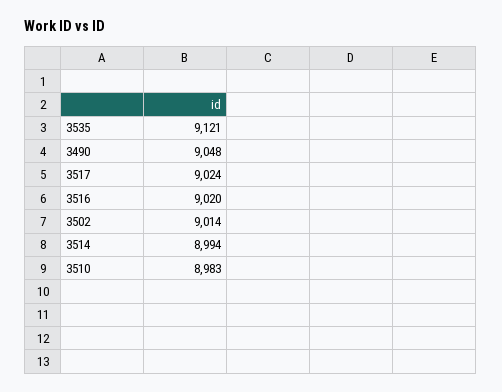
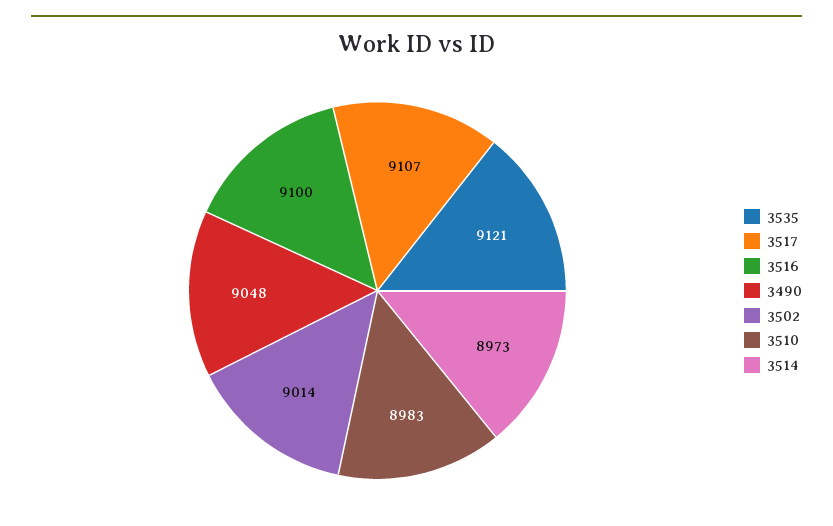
3517: 9024 -> 9107
3516: 9020 -> 9100
3514: 8994 -> 8973

